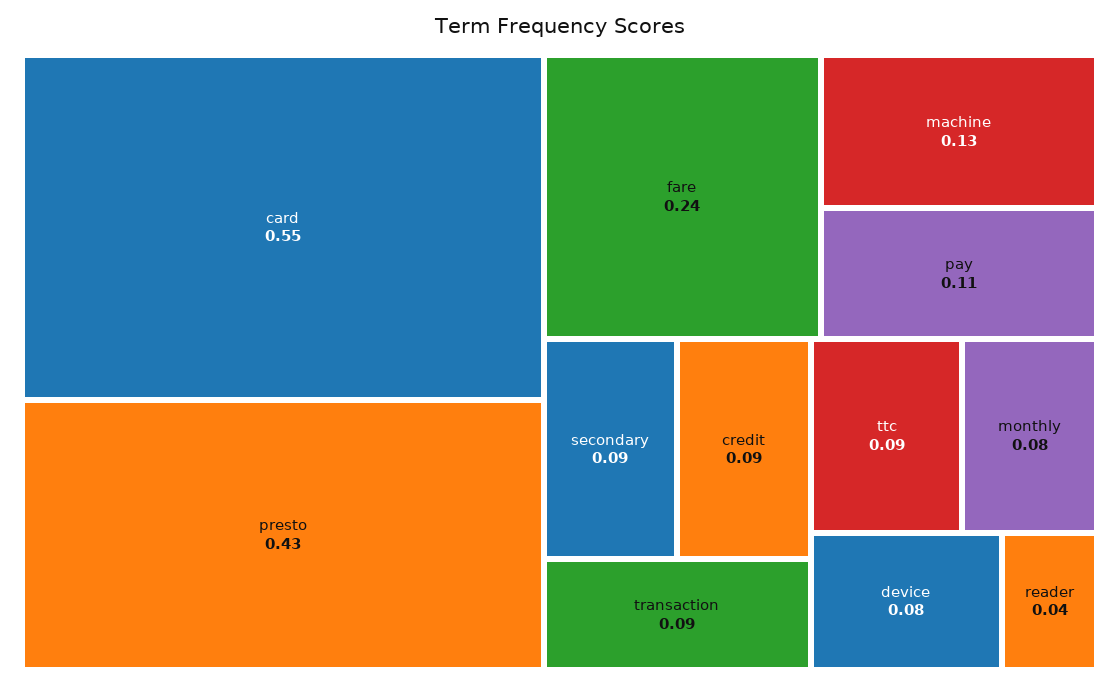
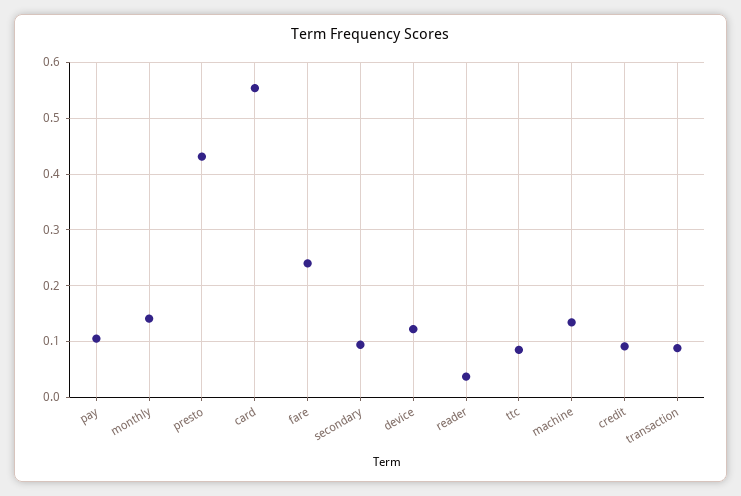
monthly: 0.08 -> 0.14
device: 0.08 -> 0.12

